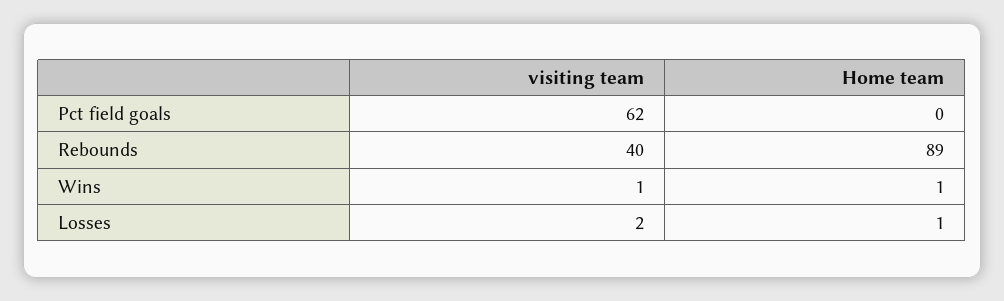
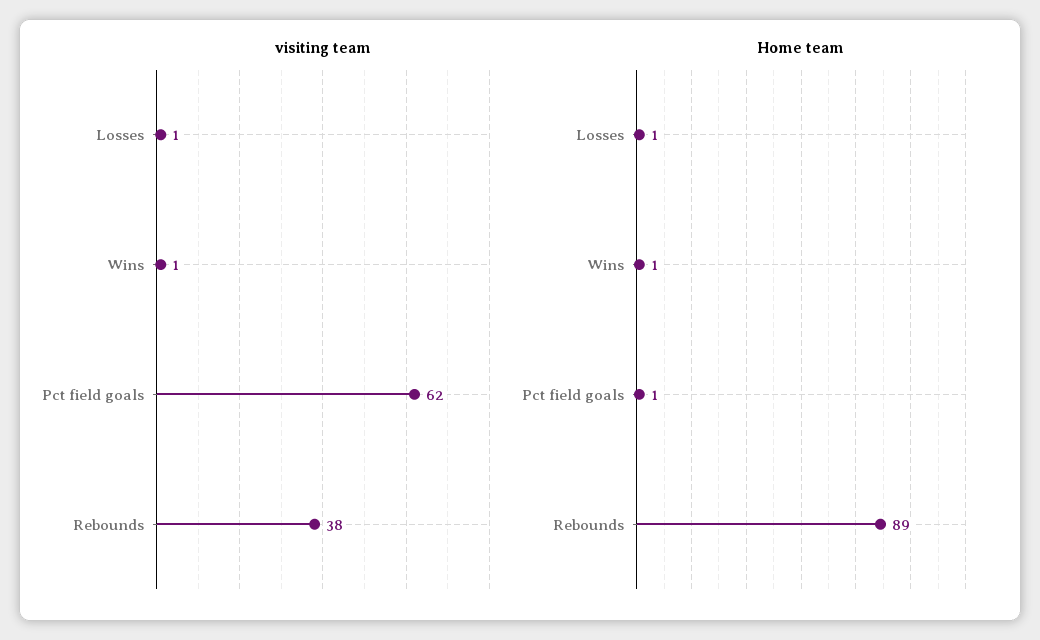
Home team, Pct field goals: 0 -> 1
visiting team, Rebounds: 40 -> 38
visiting team, Losses: 2 -> 1

